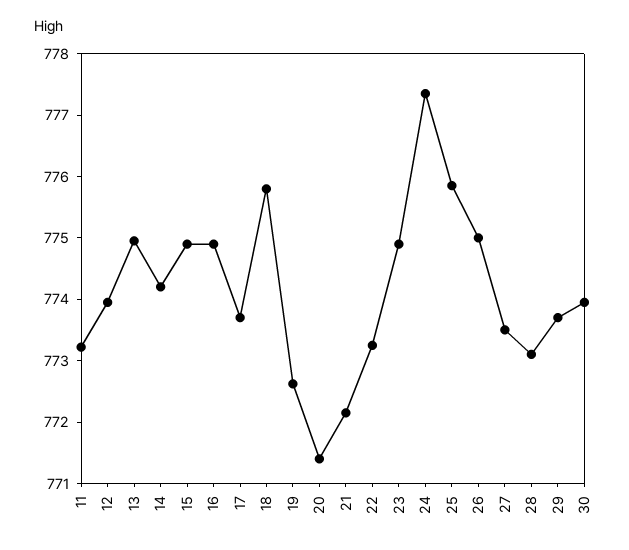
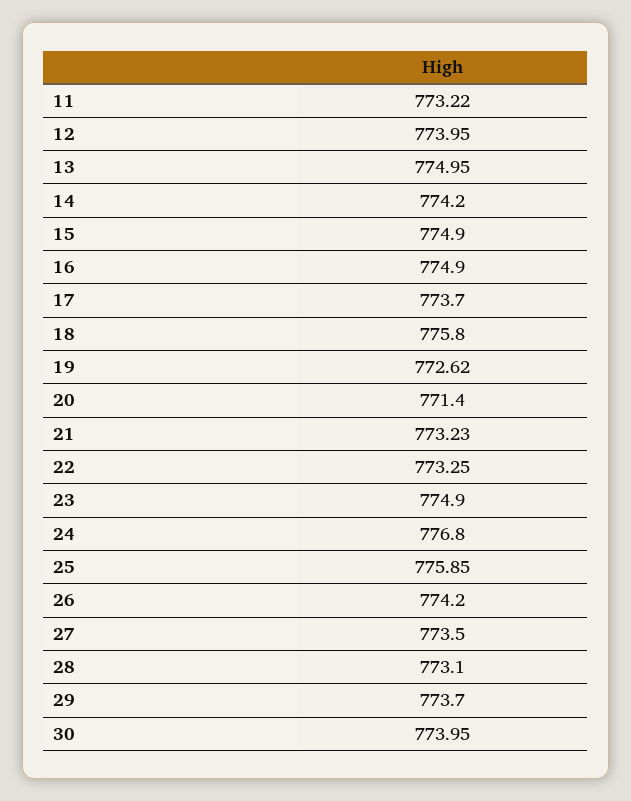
21: 772.2 -> 773.23
24: 777.4 -> 776.8
26: 775 -> 774.2

